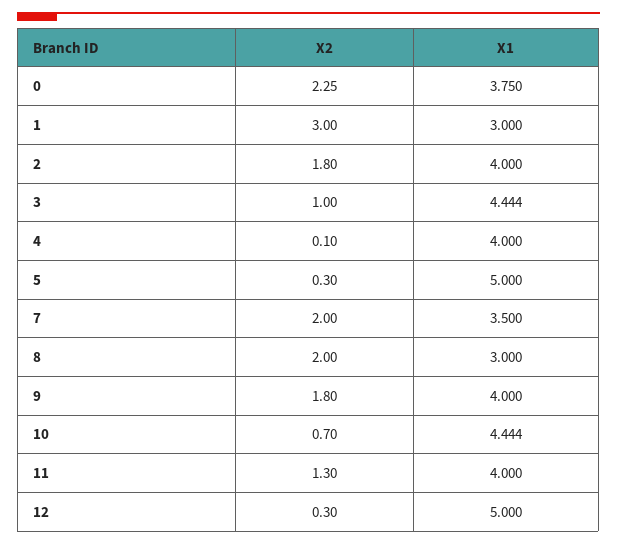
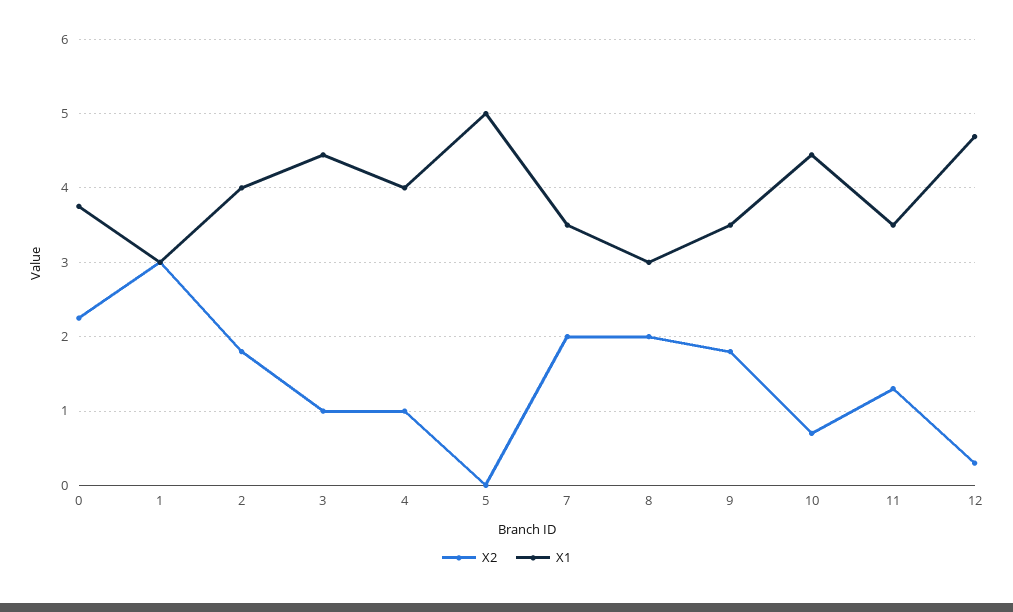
X2, 4: 0.1 -> 1
X2, 5: 0.3 -> 0
X1, 9: 4 -> 3.5
X1, 11: 4 -> 3.5
X1, 12: 5 -> 4.7

